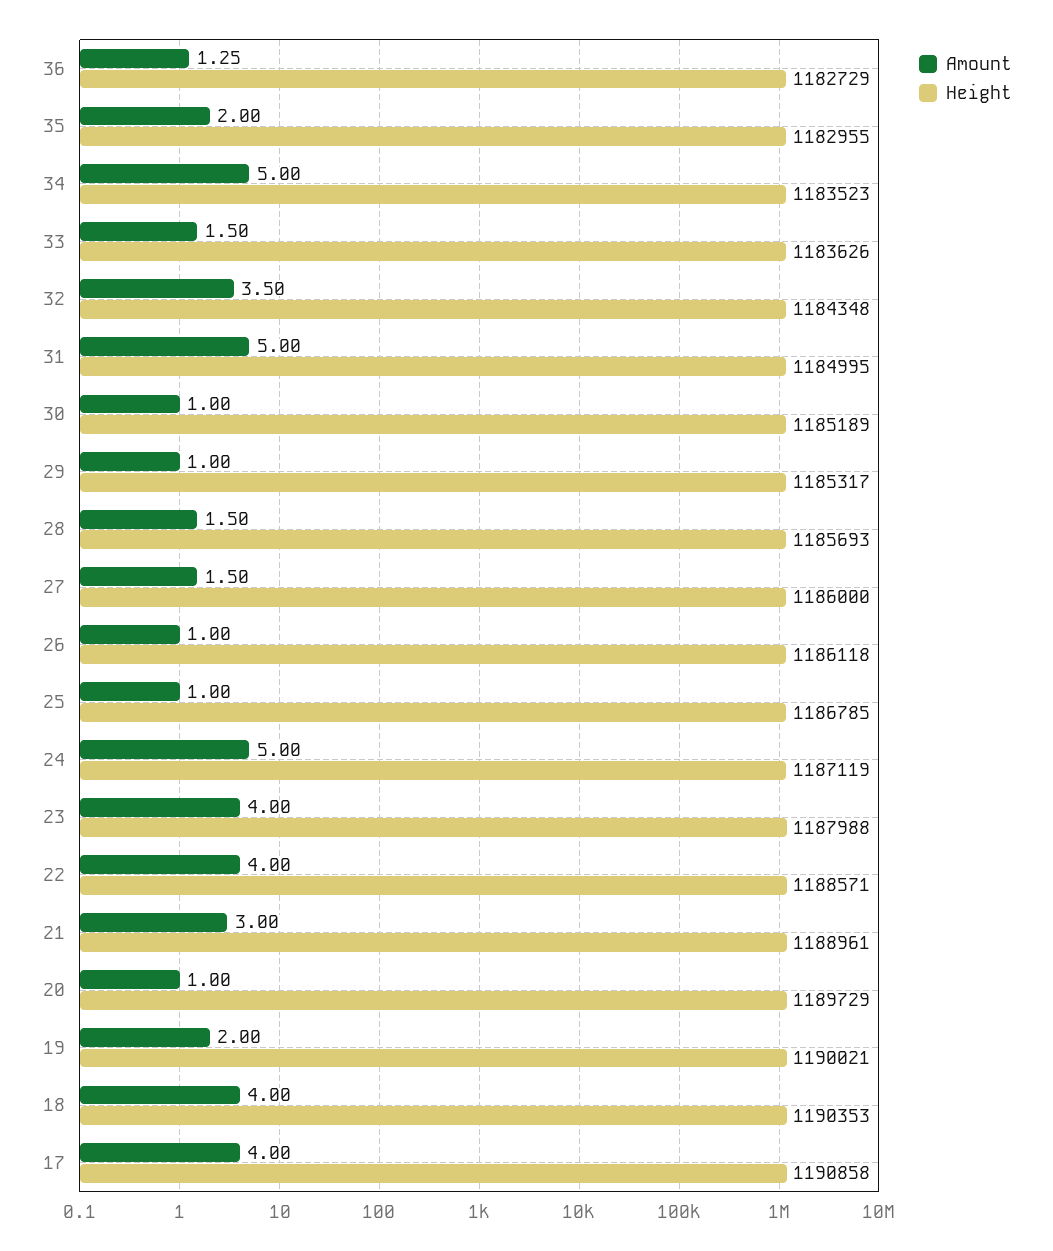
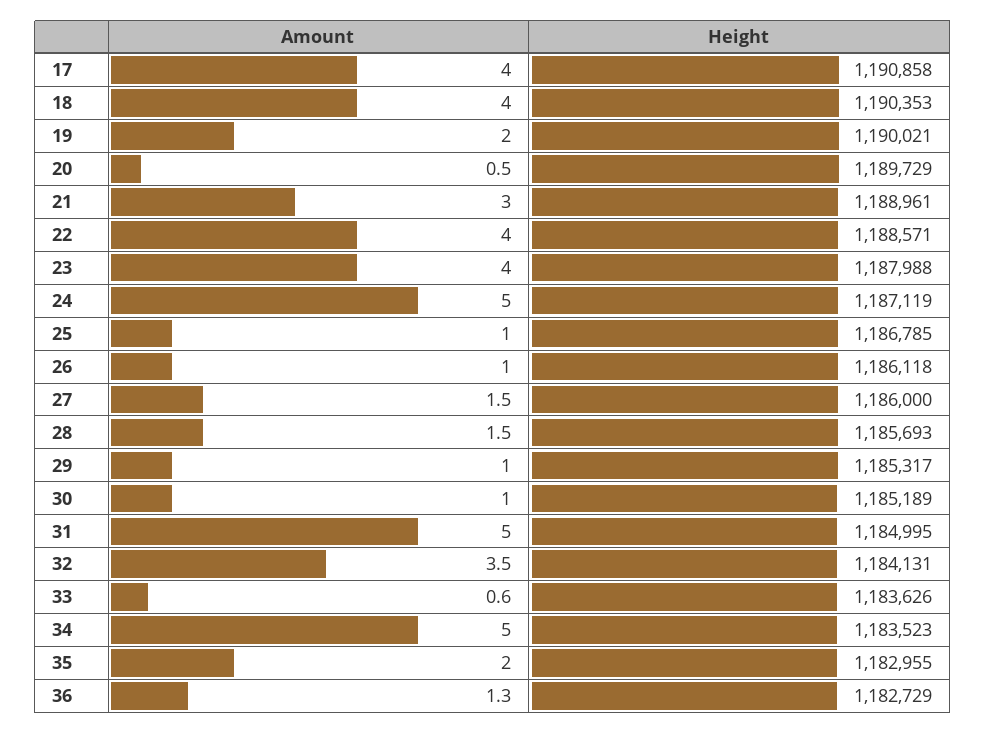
Amount, 33: 1.5 -> 0.6
Height, 32: 1184348 -> 1184131
Amount, 20: 1 -> 0.5

